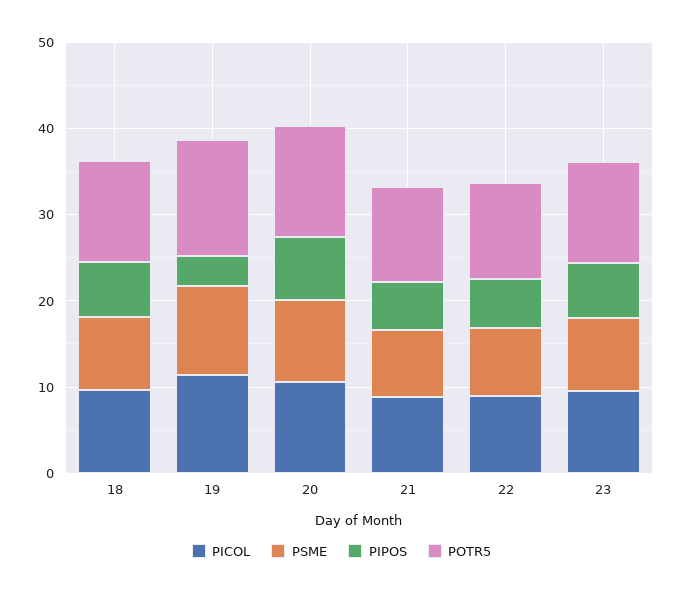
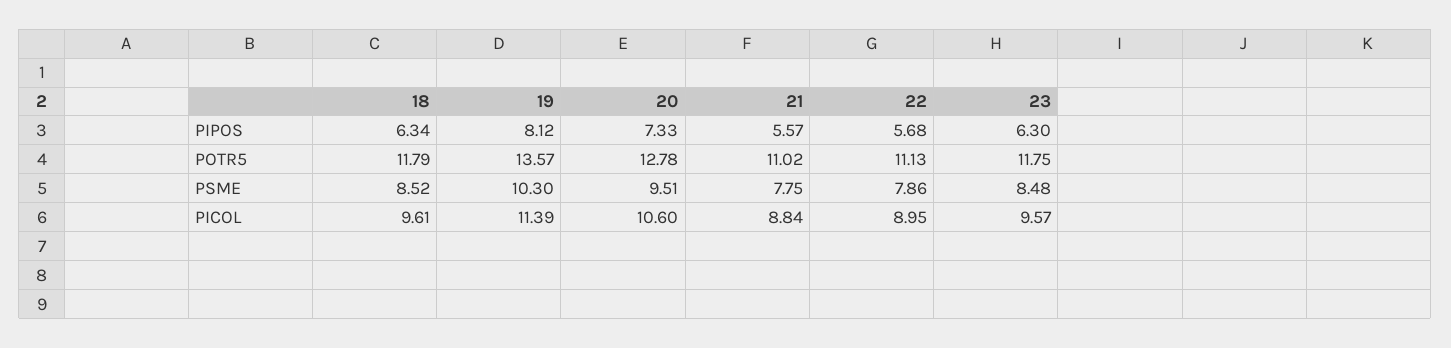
PIPOS, 19: 4 -> 8.12

